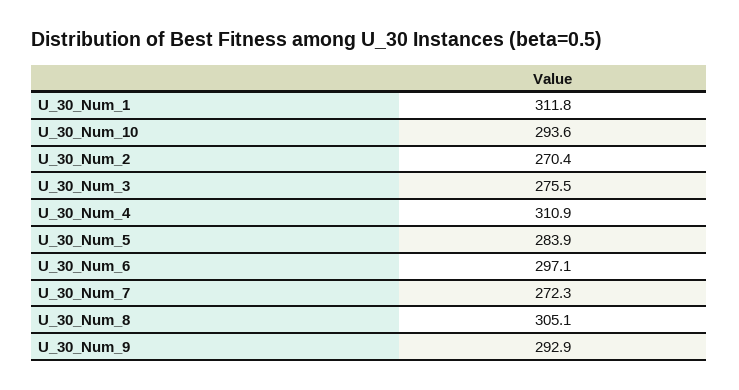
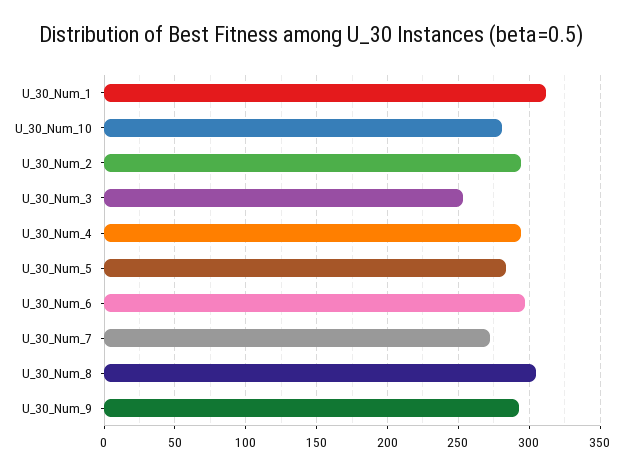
U_30_Num_10: 293.6 -> 280
U_30_Num_2: 270.4 -> 295
U_30_Num_3: 275.5 -> 255
U_30_Num_4: 310.9 -> 295

